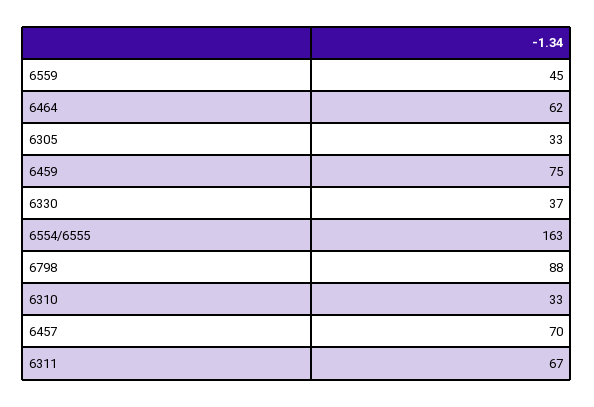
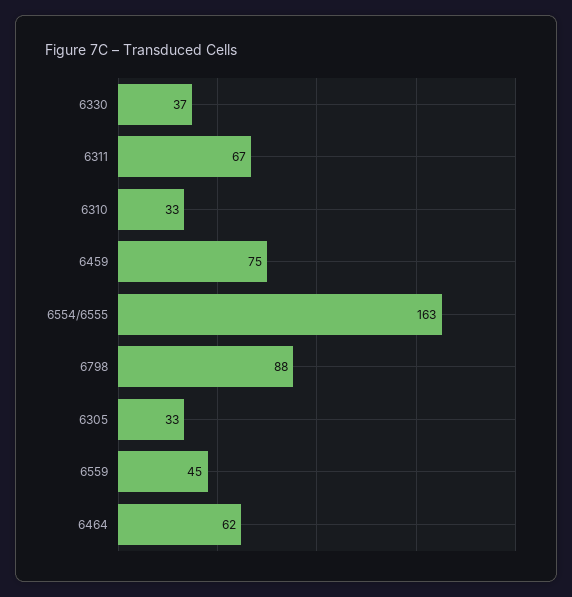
6457: 70 -> none

